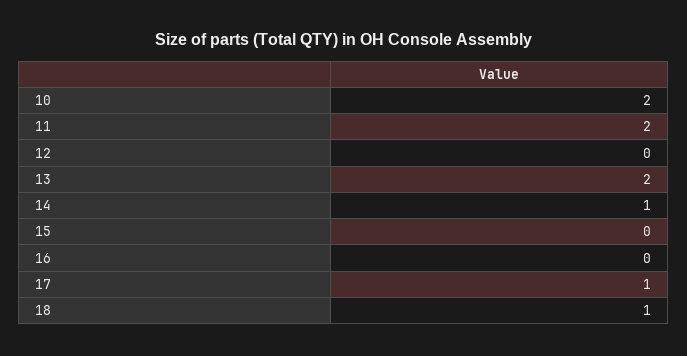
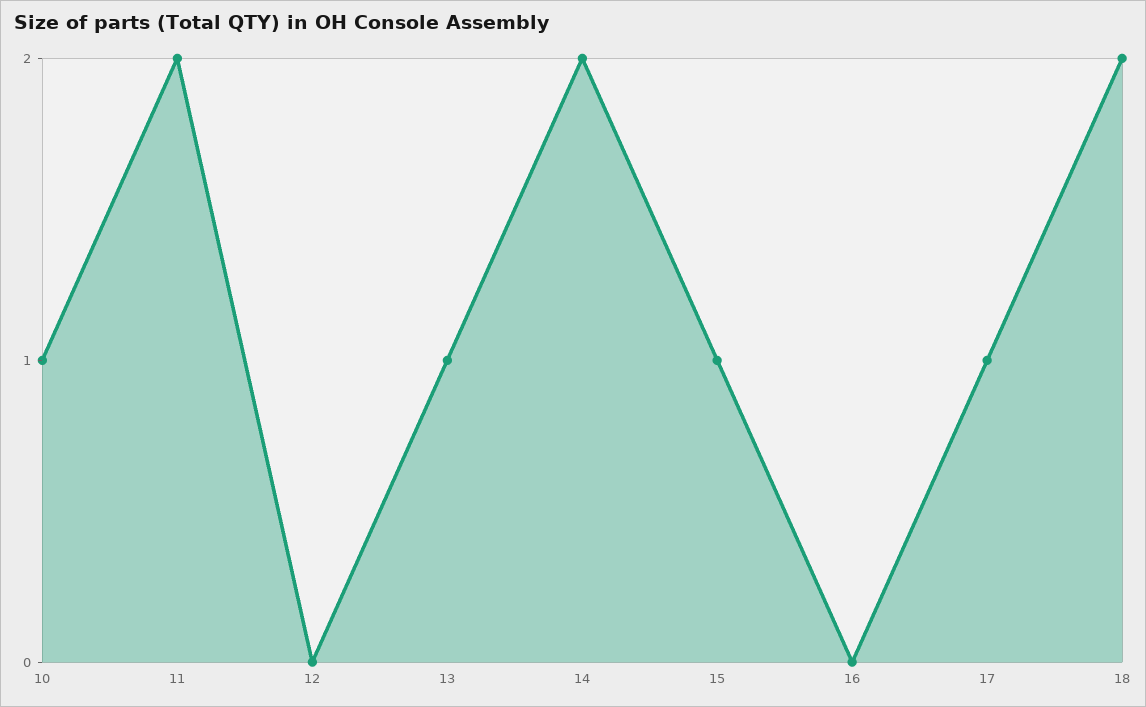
10: 2 -> 1
13: 2 -> 1
14: 1 -> 2
15: 0 -> 1
18: 1 -> 2

